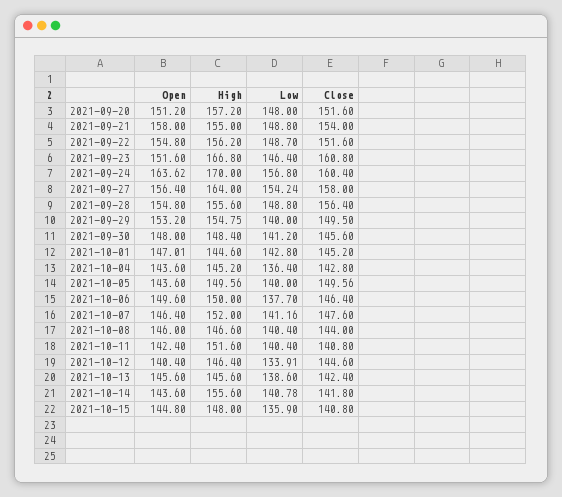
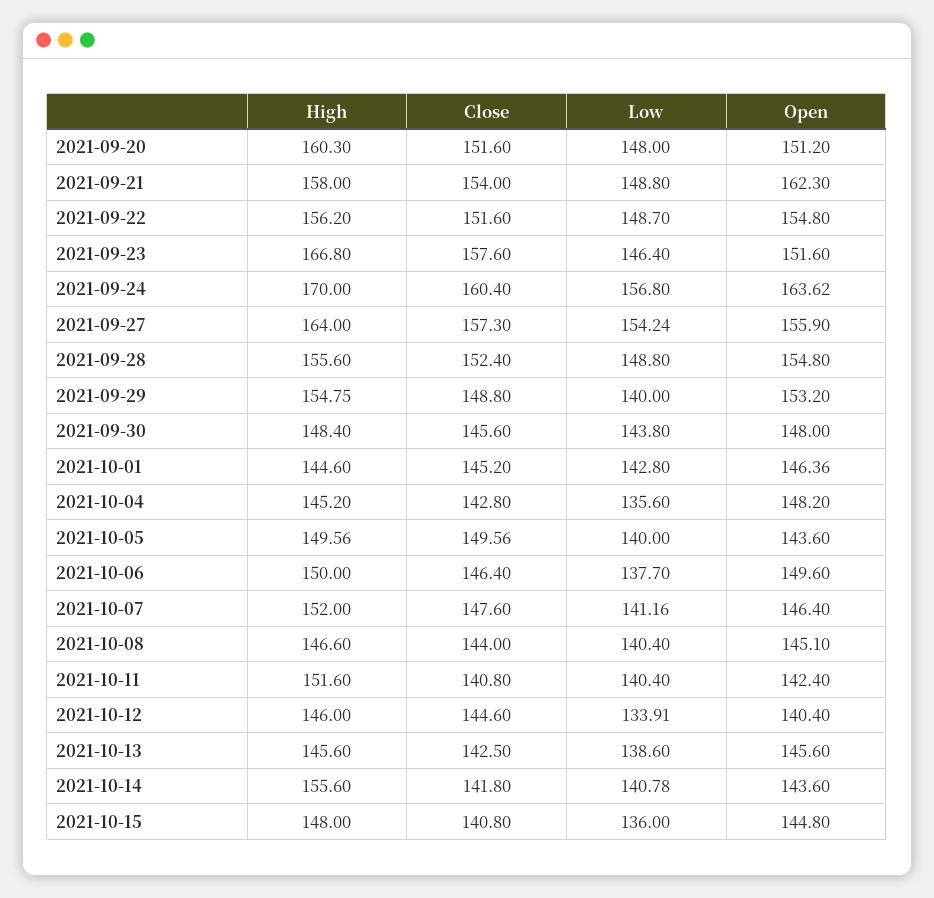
High, 2021-09-20: 157.2 -> 160.3
Open, 2021-09-21: 158 -> 162.3
High, 2021-09-21: 155 -> 158
Close, 2021-09-23: 160.8 -> 157.6
Open, 2021-09-27: 156.4 -> 155.9
Close, 2021-09-27: 158 -> 157.3
Close, 2021-09-28: 156.4 -> 152.4
Close, 2021-09-29: 149.5 -> 148.8
Low, 2021-09-30: 141.2 -> 143.8
Open, 2021-10-01: 147.01 -> 146.36
Open, 2021-10-04: 143.6 -> 148.2
Low, 2021-10-04: 136.4 -> 135.6
Open, 2021-10-08: 146 -> 145.1
High, 2021-10-12: 146.4 -> 146
Close, 2021-10-13: 142.4 -> 142.5
Low, 2021-10-15: 135.9 -> 136

